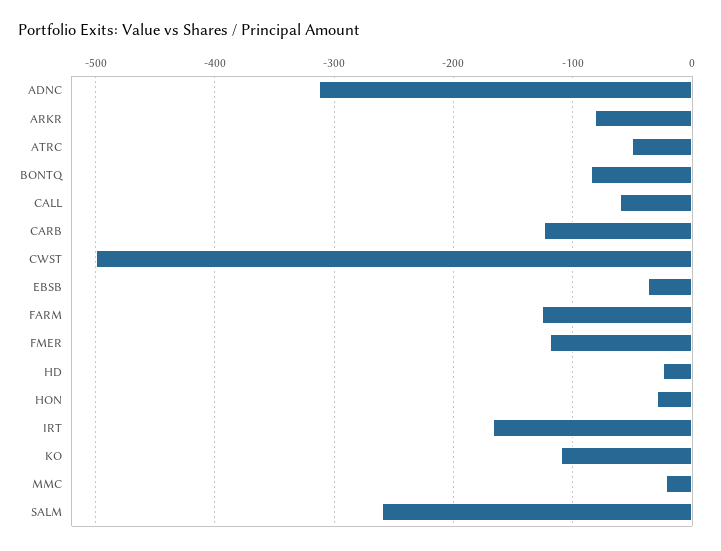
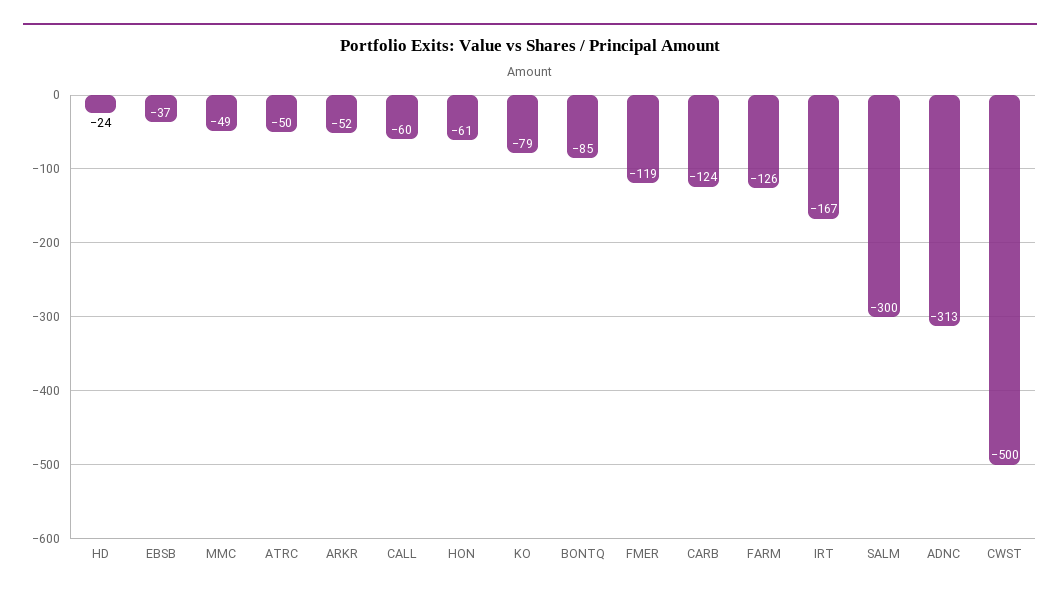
ARKR: -80 -> -52
HON: -30 -> -61
KO: -110 -> -79
MMC: -20 -> -49
SALM: -260 -> -300

